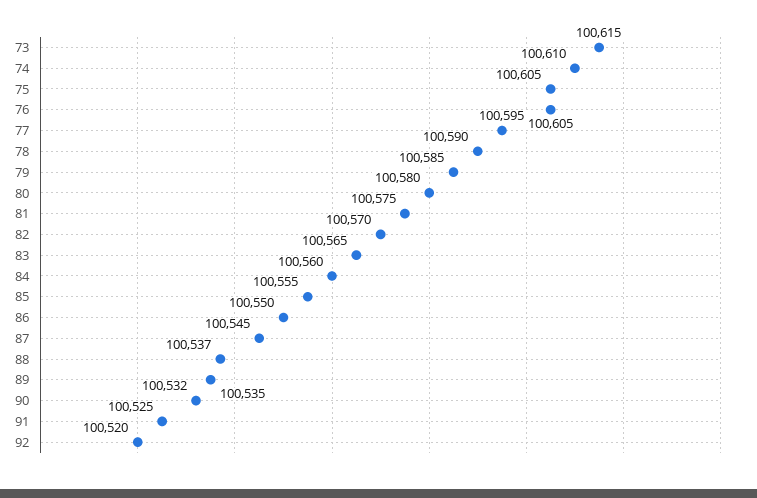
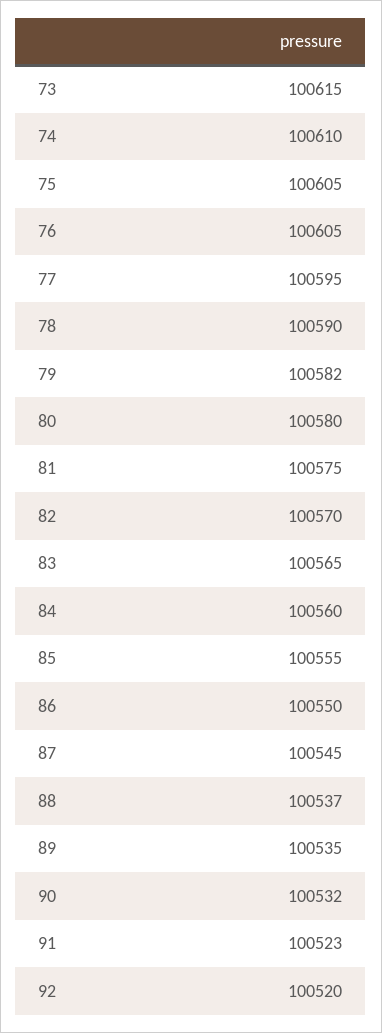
79: 100585 -> 100582
91: 100525 -> 100523

